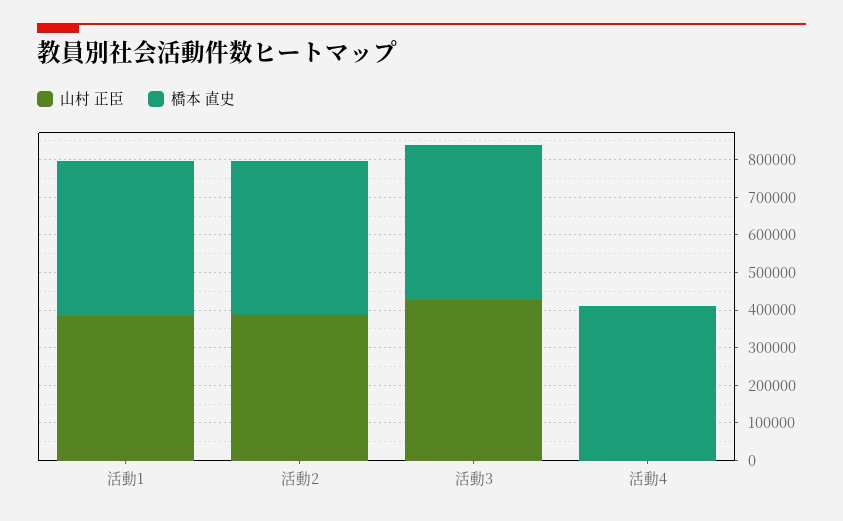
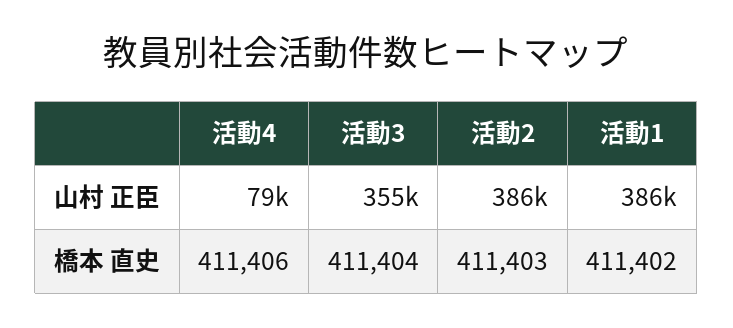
山村 正臣, 活動3: 425000 -> 355000
山村 正臣, 活動4: 0 -> 79000

